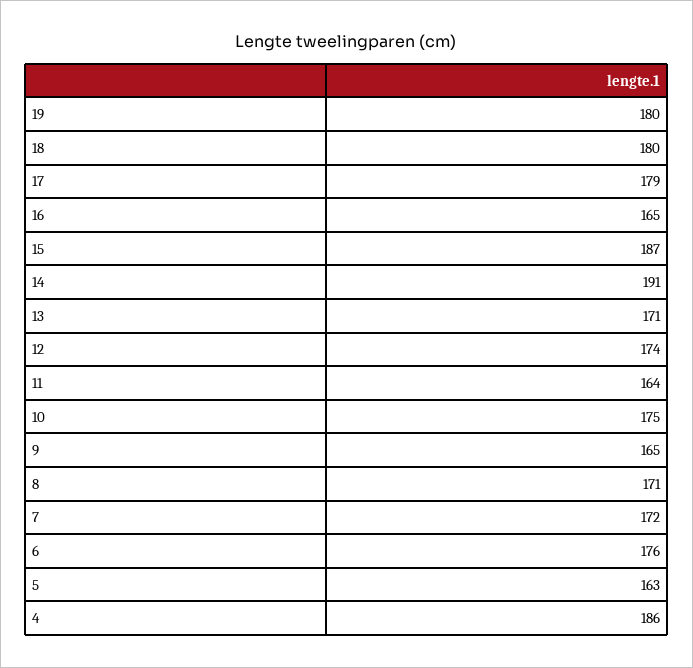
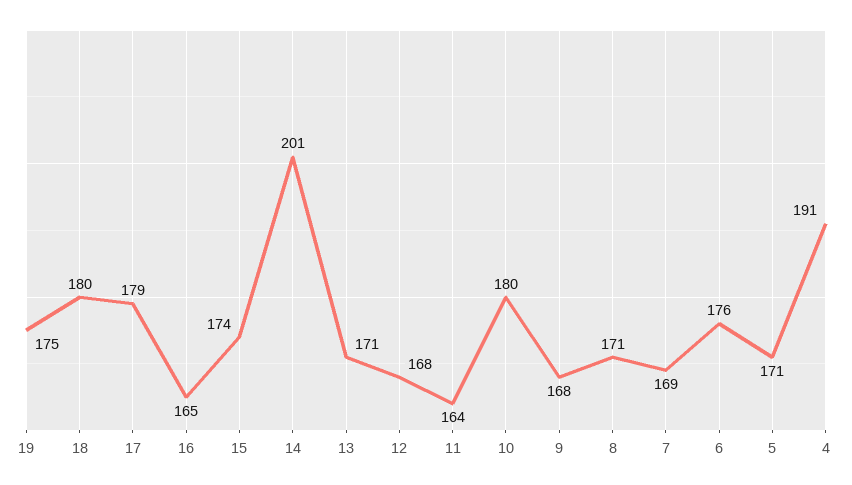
19: 180 -> 175
15: 187 -> 174
14: 191 -> 201
12: 174 -> 168
10: 175 -> 180
9: 165 -> 168
7: 172 -> 169
5: 163 -> 171
4: 186 -> 191

